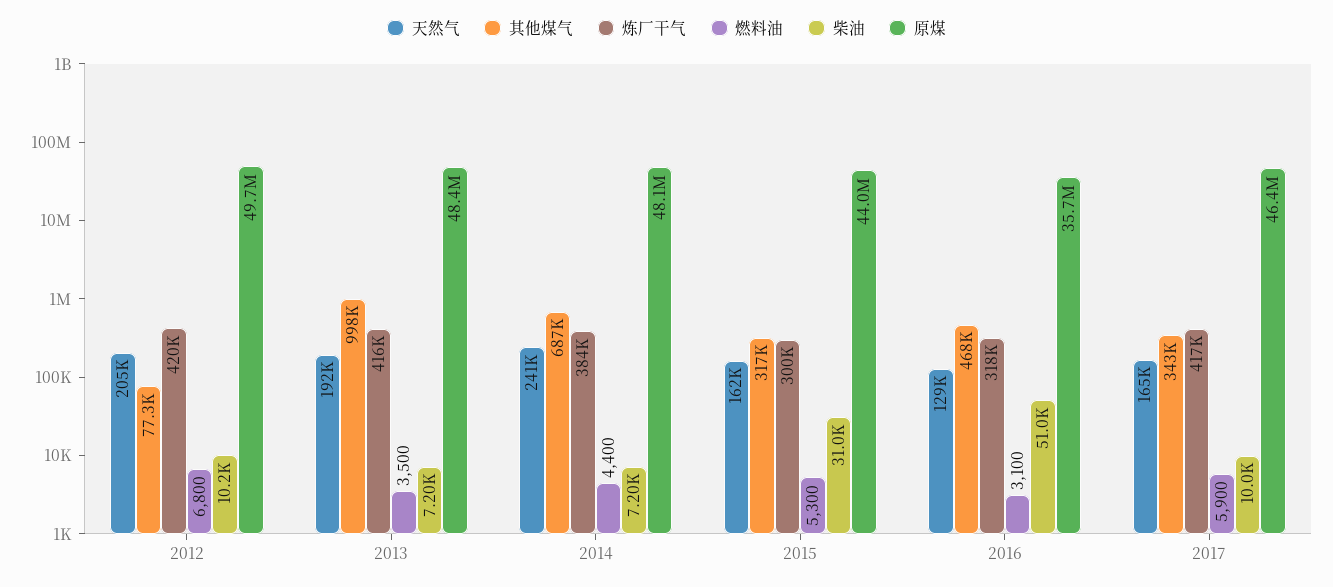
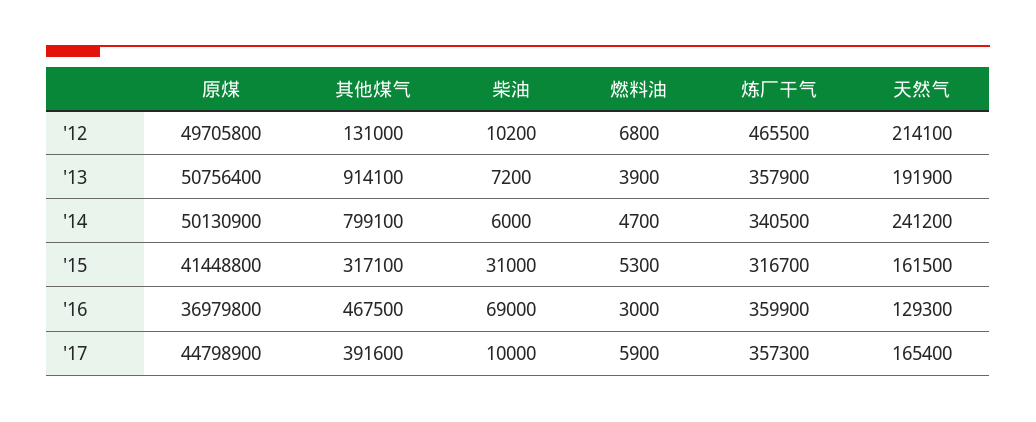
天然气, 2012: 205000 -> 214100
其他煤气, 2012: 77300 -> 131000
炼厂干气, 2012: 420000 -> 465500
其他煤气, 2013: 998000 -> 914100
炼厂干气, 2013: 416000 -> 357900
燃料油, 2013: 3500 -> 3900
原煤, 2013: 48400000 -> 50756400
其他煤气, 2014: 687000 -> 799100
炼厂干气, 2014: 384000 -> 340500
燃料油, 2014: 4400 -> 4700
柴油, 2014: 7200 -> 6000
原煤, 2014: 48100000 -> 50130900
炼厂干气, 2015: 300000 -> 316700
原煤, 2015: 44000000 -> 41448800
炼厂干气, 2016: 318000 -> 359900
燃料油, 2016: 3100 -> 3000
柴油, 2016: 51000 -> 69000
原煤, 2016: 35700000 -> 36979800
其他煤气, 2017: 343000 -> 391600
炼厂干气, 2017: 417000 -> 357300
原煤, 2017: 46400000 -> 44798900

